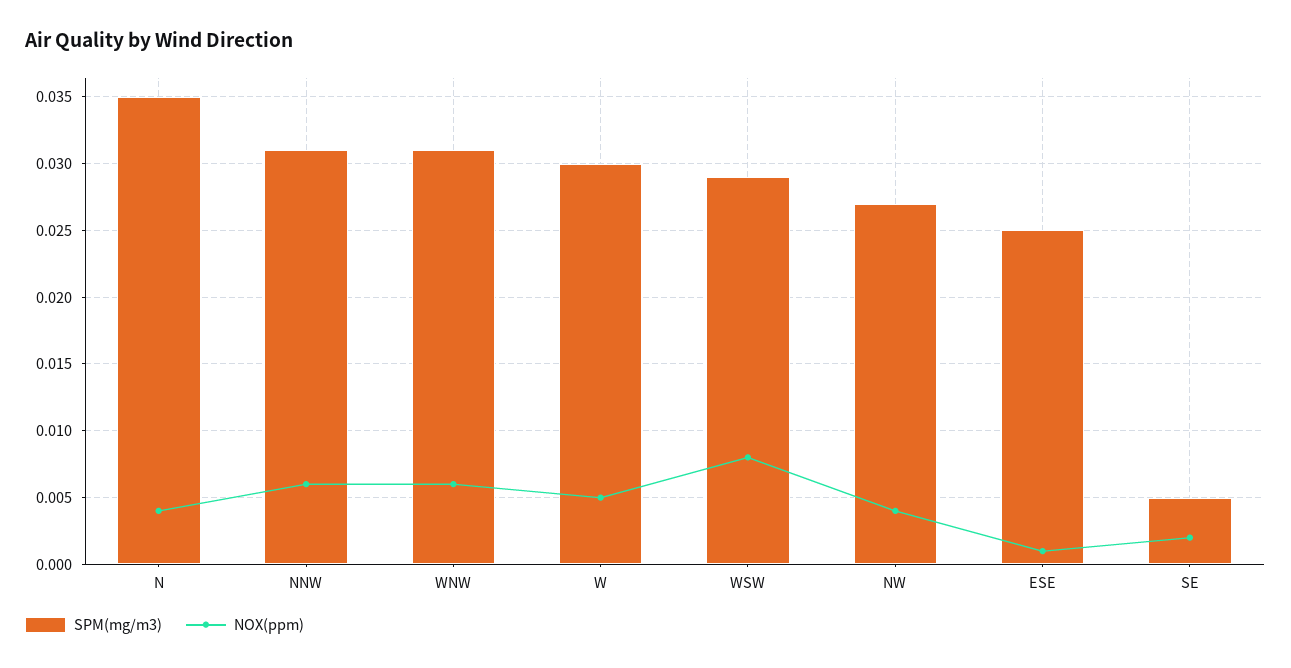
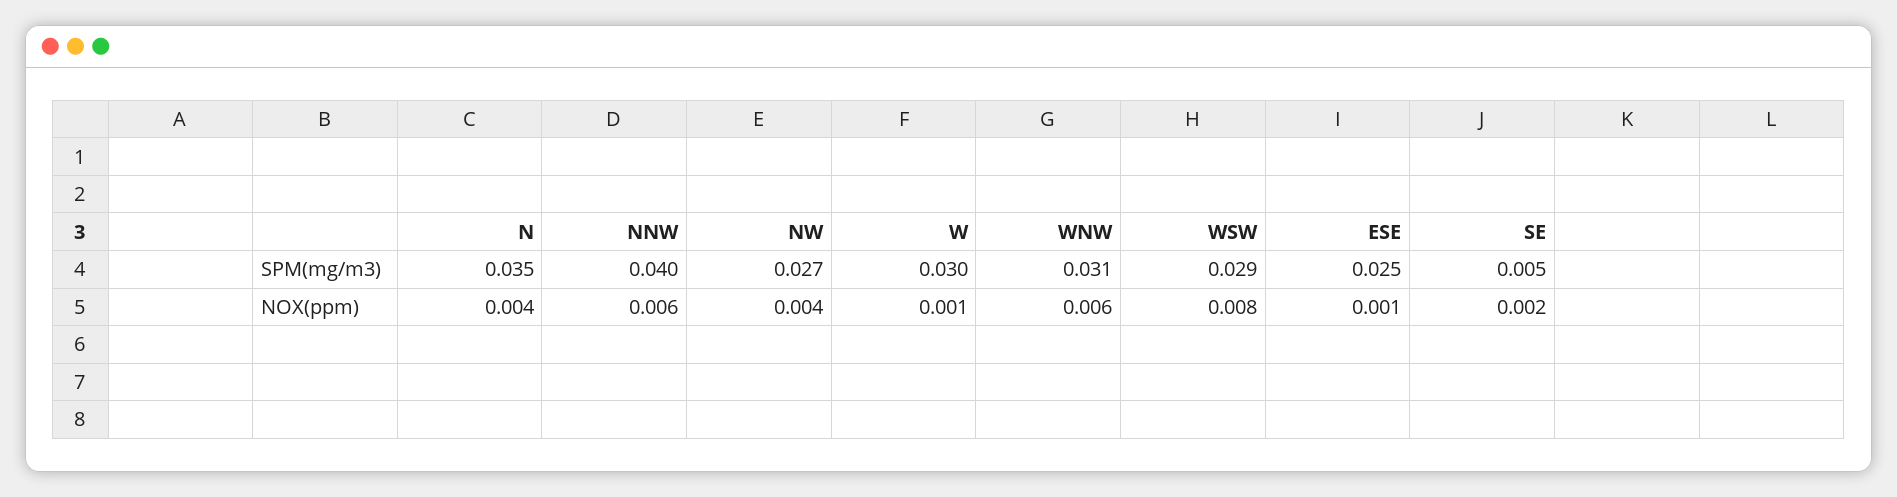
SPM(mg/m3), NNW: 0.031 -> 0.04
NOX(ppm), W: 0.005 -> 0.001

